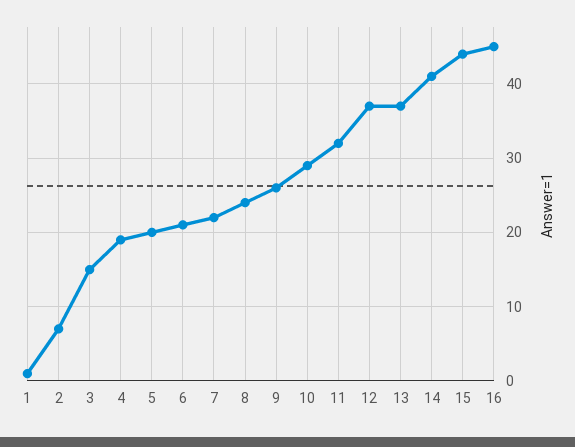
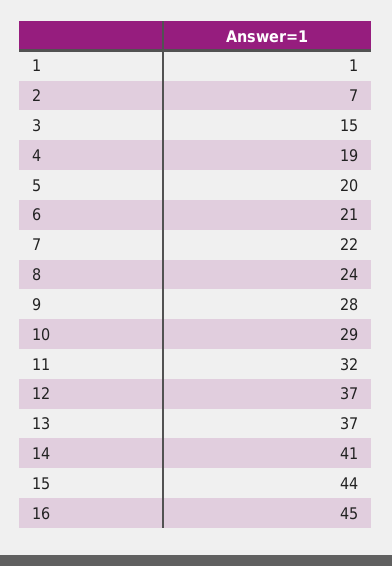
9: 26 -> 28

